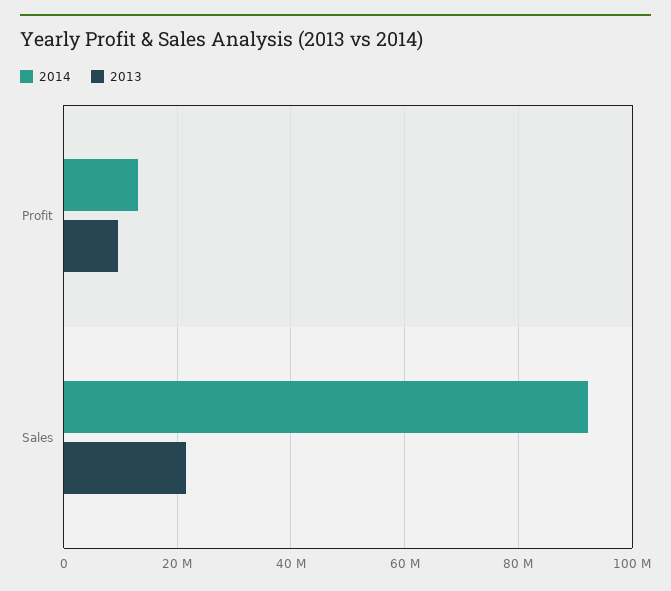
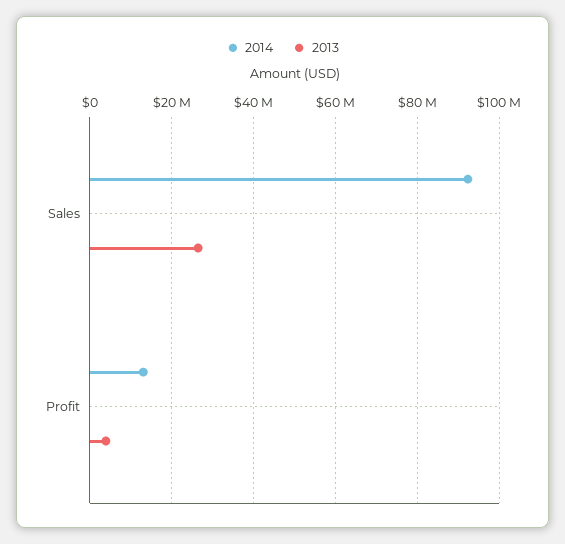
2013, Profit: 10000000 -> 4000000
2013, Sales: 22000000 -> 26000000

